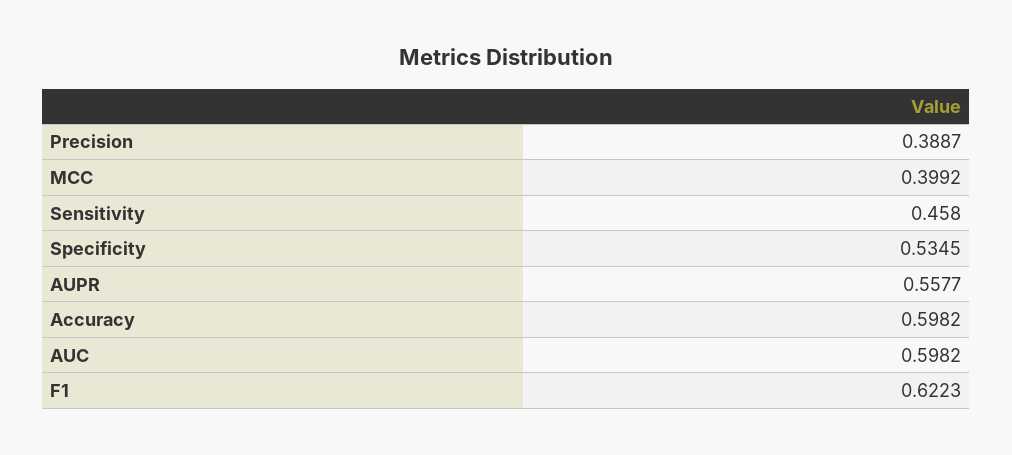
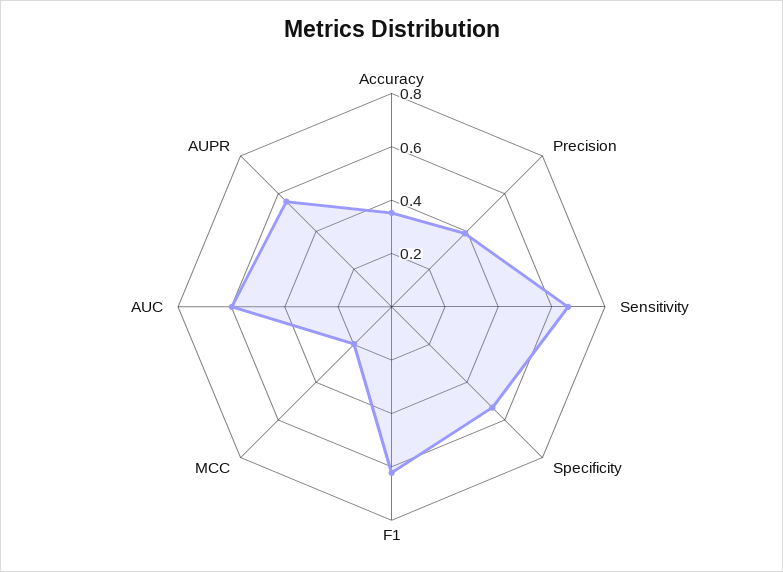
MCC: 0.3992 -> 0.2
Sensitivity: 0.458 -> 0.65
Accuracy: 0.5982 -> 0.35

